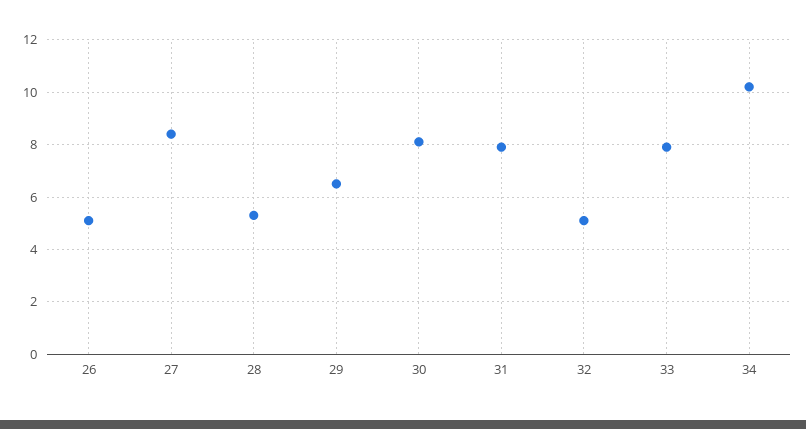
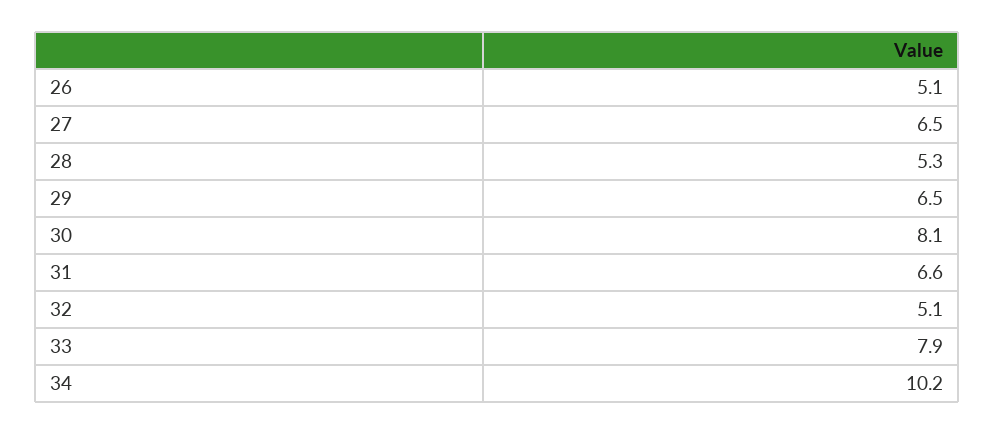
27: 8.5 -> 6.5
31: 8 -> 6.6

